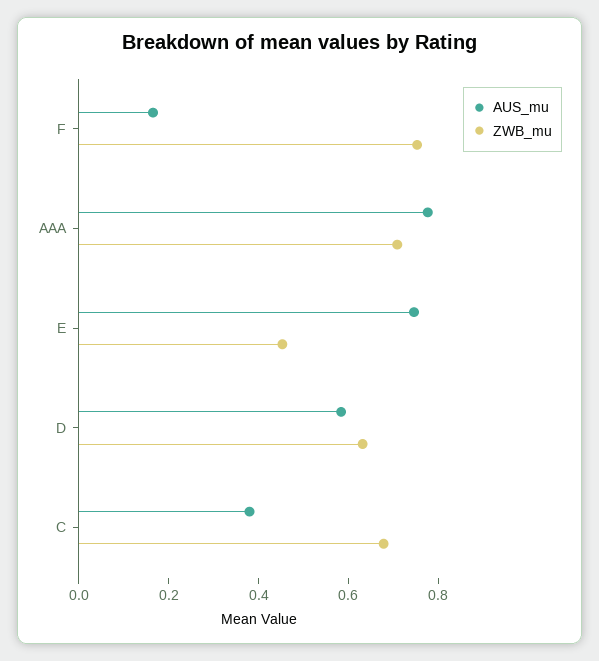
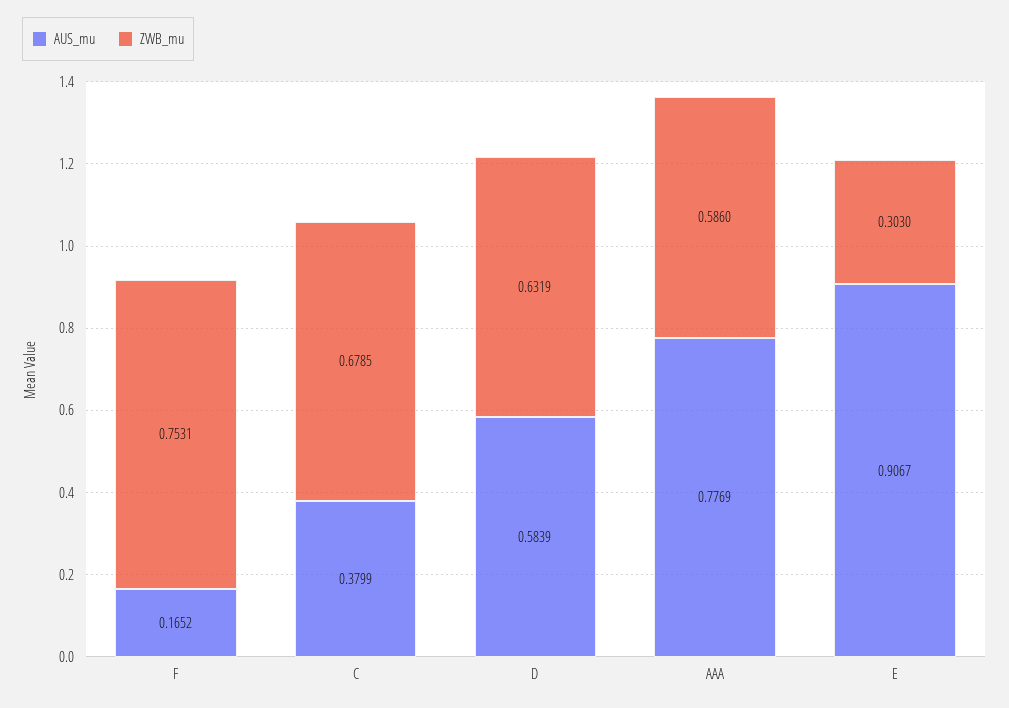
ZWB_mu, AAA: 0.7 -> 0.586
AUS_mu, E: 0.75 -> 0.9067
ZWB_mu, E: 0.45 -> 0.303

